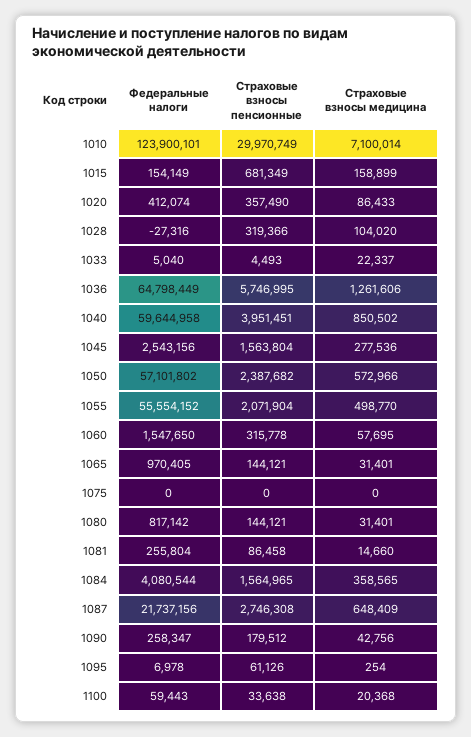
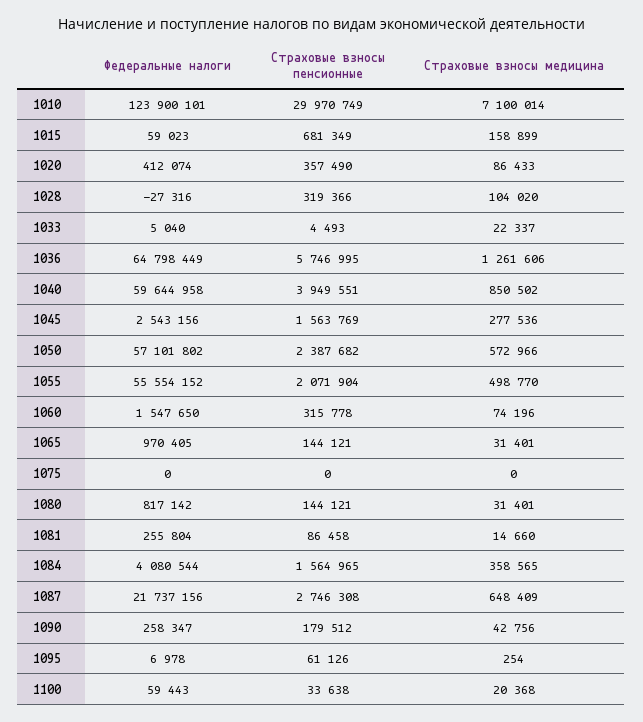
Федеральные налоги, 1015: 154149 -> 59023
Страховые взносы пенсионные, 1040: 3951451 -> 3949551
Страховые взносы пенсионные, 1045: 1563804 -> 1563769
Страховые взносы медицина, 1060: 57695 -> 74196

